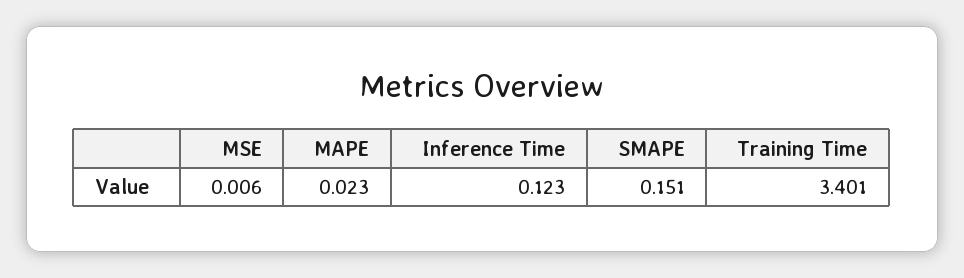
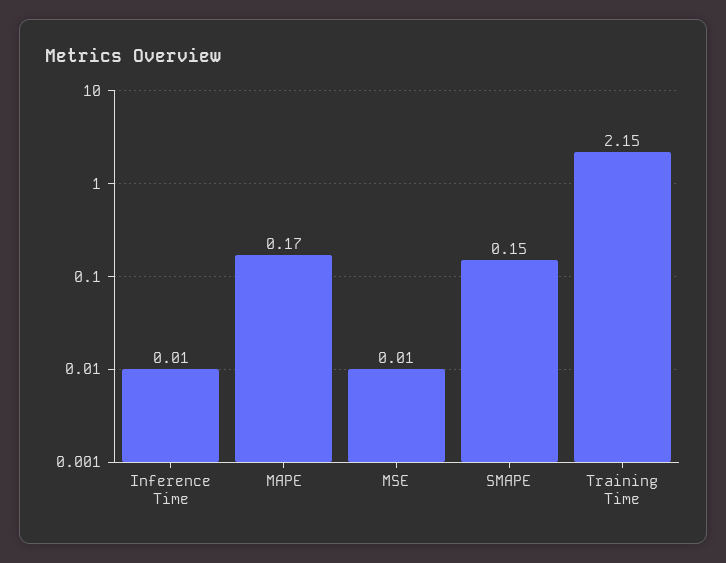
MAPE: 0.023 -> 0.17
Inference Time: 0.123 -> 0.01
Training Time: 3.401 -> 2.15

